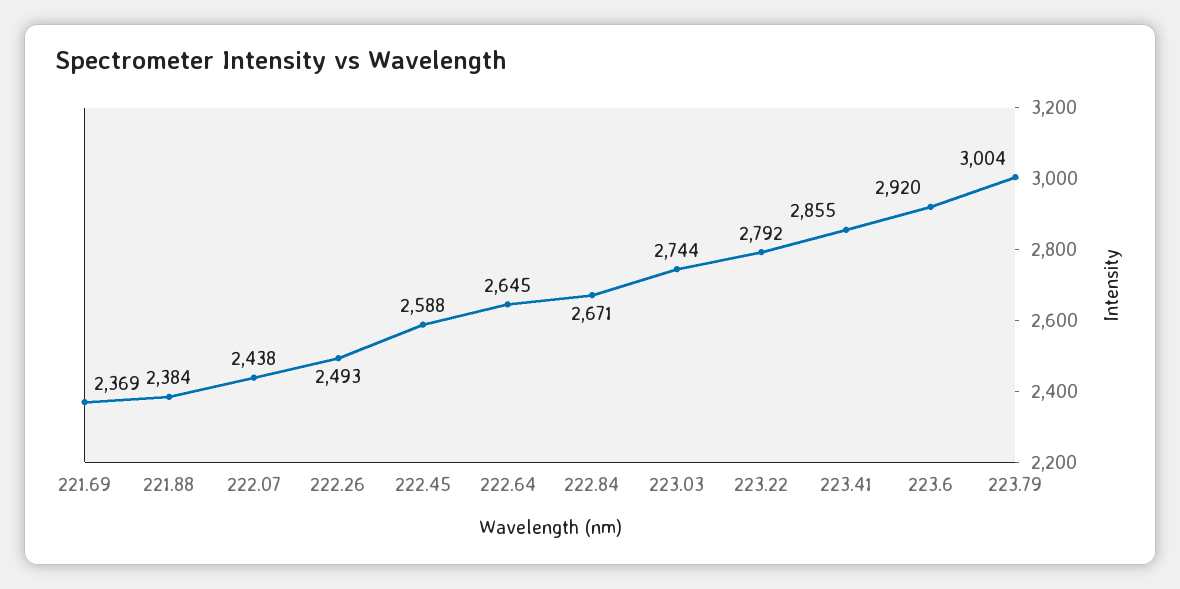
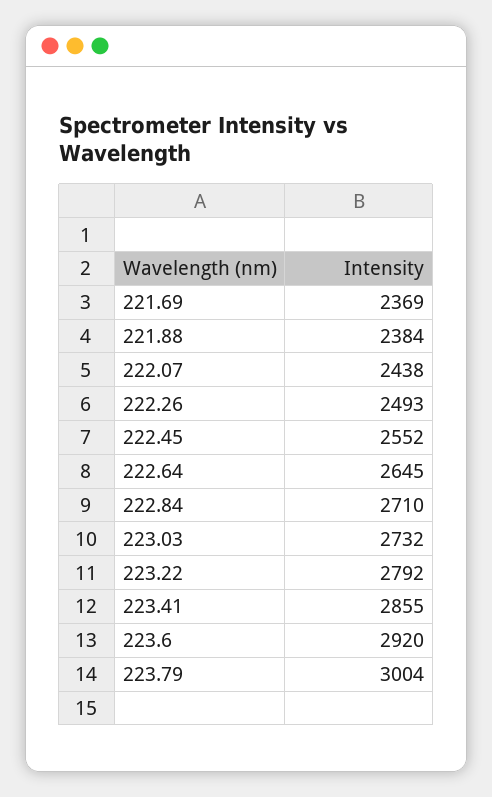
222.45: 2588 -> 2552
222.84: 2671 -> 2710
223.03: 2744 -> 2732

